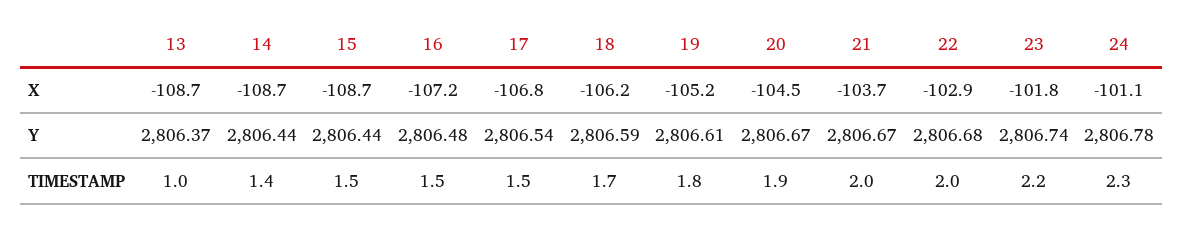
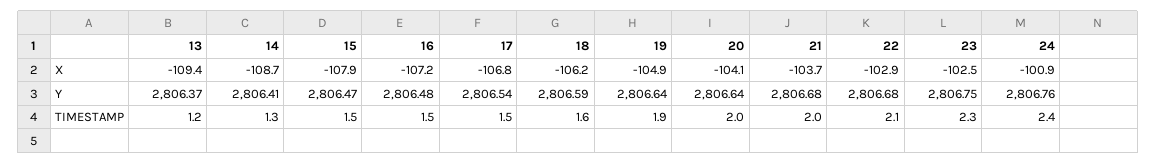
13, X: -108.7 -> -109.4
15, X: -108.7 -> -107.9
19, X: -105.2 -> -104.9
20, X: -104.5 -> -104.1
23, X: -101.8 -> -102.5
24, X: -101.1 -> -100.9
14, Y: 2806.44 -> 2806.41
15, Y: 2806.44 -> 2806.47
19, Y: 2806.61 -> 2806.64
20, Y: 2806.67 -> 2806.64
21, Y: 2806.67 -> 2806.68
23, Y: 2806.74 -> 2806.75
24, Y: 2806.78 -> 2806.76
13, TIMESTAMP: 1 -> 1.2
14, TIMESTAMP: 1.4 -> 1.3
18, TIMESTAMP: 1.7 -> 1.6
19, TIMESTAMP: 1.8 -> 1.9
20, TIMESTAMP: 1.9 -> 2
22, TIMESTAMP: 2 -> 2.1
23, TIMESTAMP: 2.2 -> 2.3
24, TIMESTAMP: 2.3 -> 2.4

